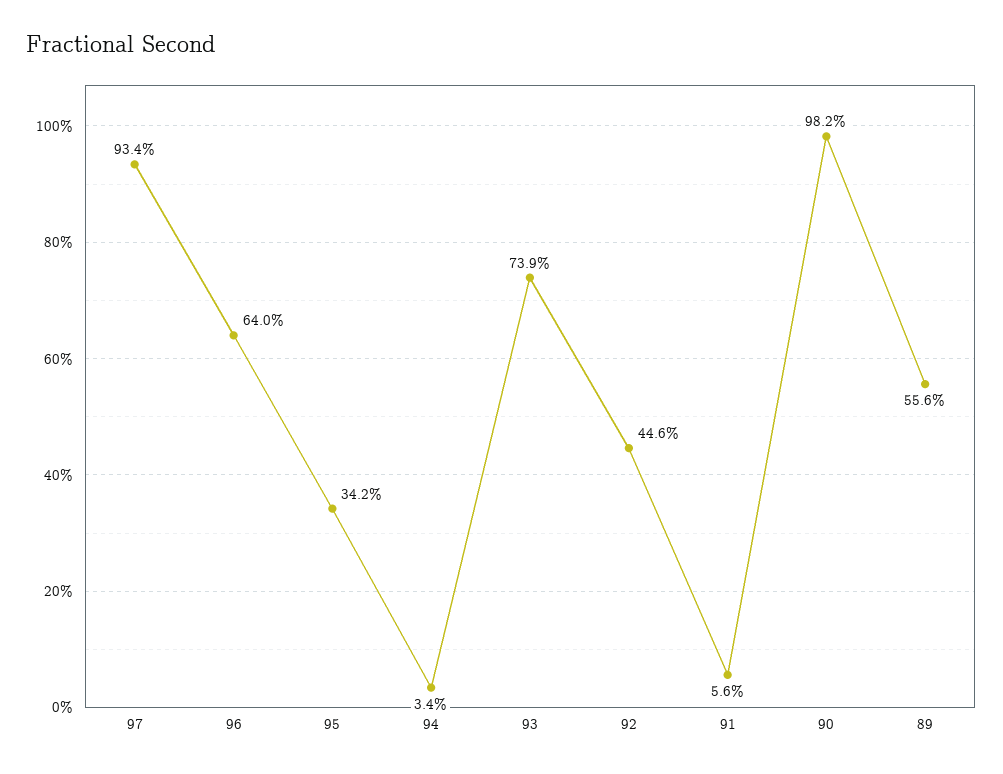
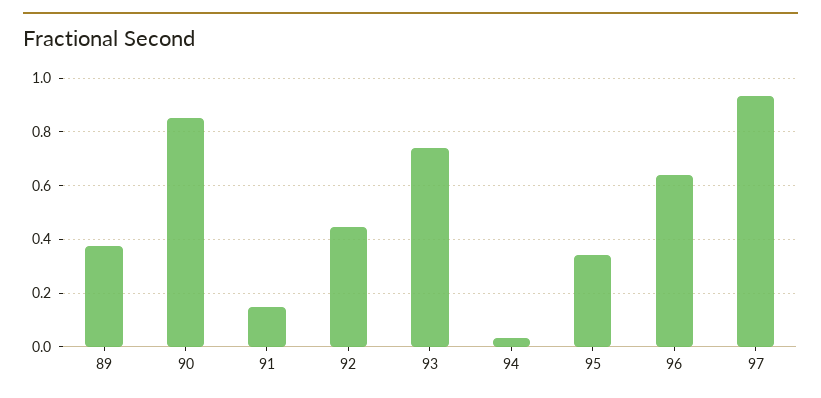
91: 0.056 -> 0.15
90: 0.982 -> 0.85
89: 0.556 -> 0.375

